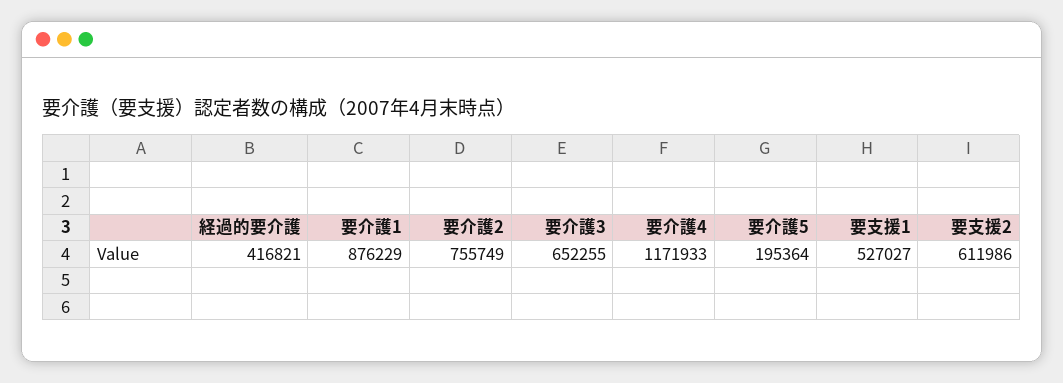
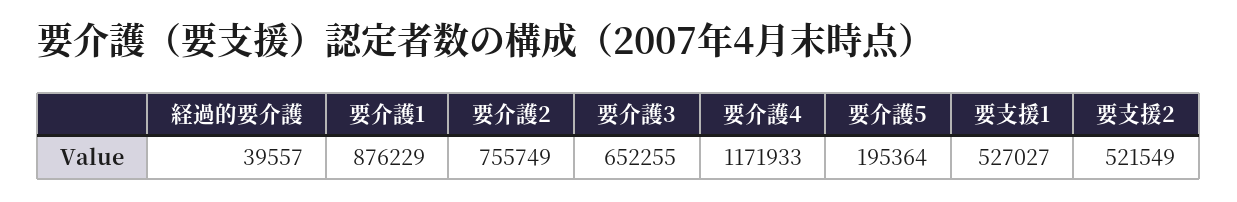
経過的要介護: 416821 -> 39557
要支援2: 611986 -> 521549

